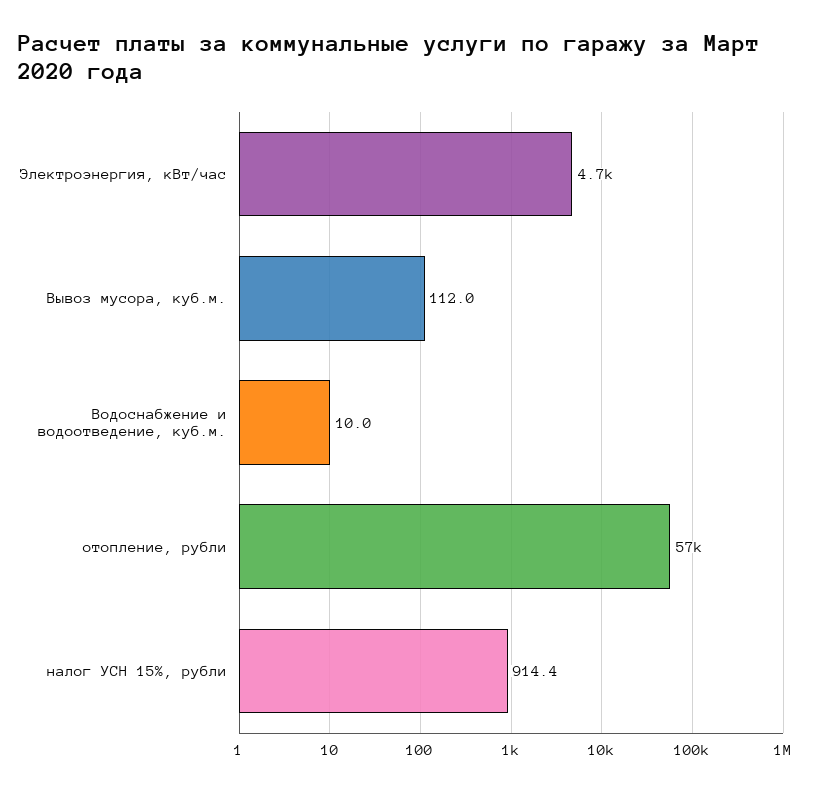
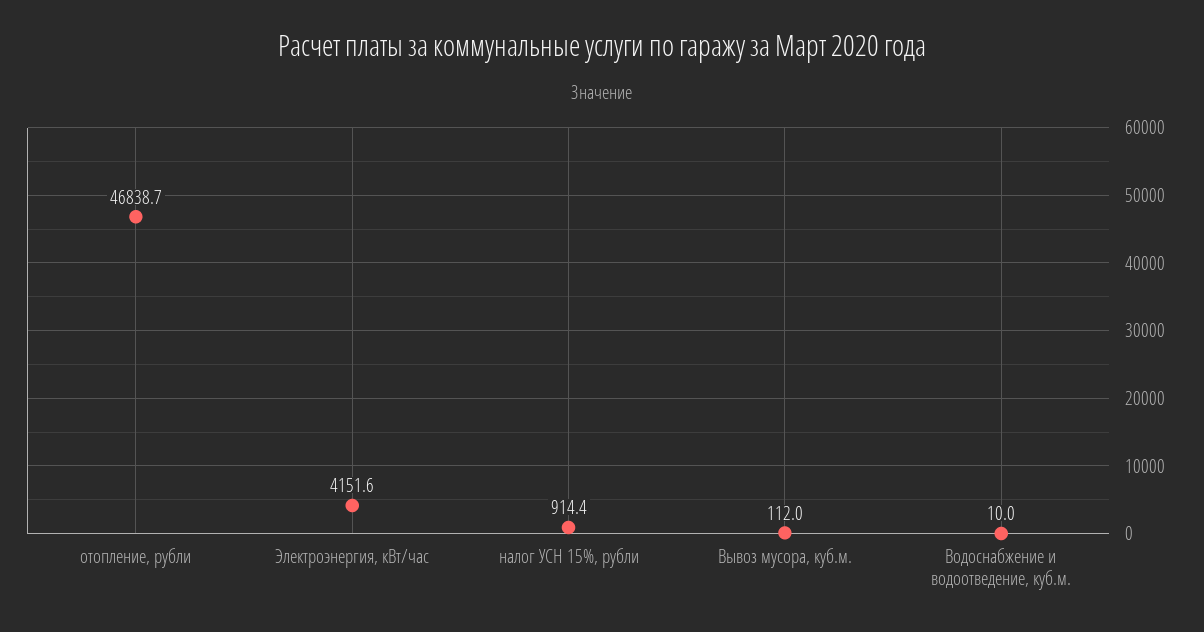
Электроэнергия, кВт/час: 4700 -> 4151.6
отопление, рубли: 57000 -> 46838.7

